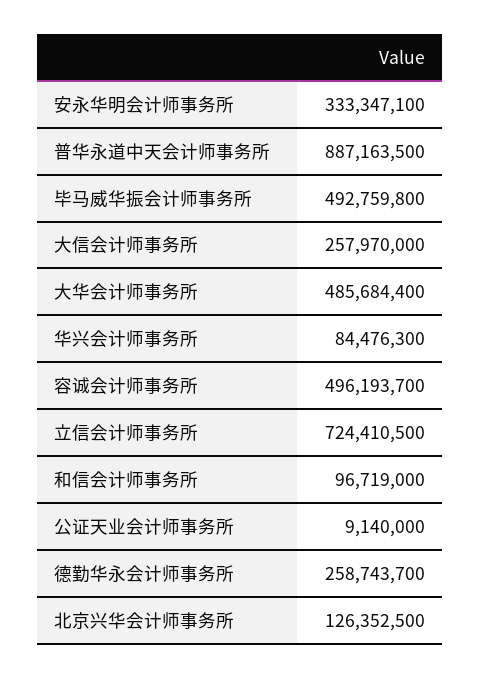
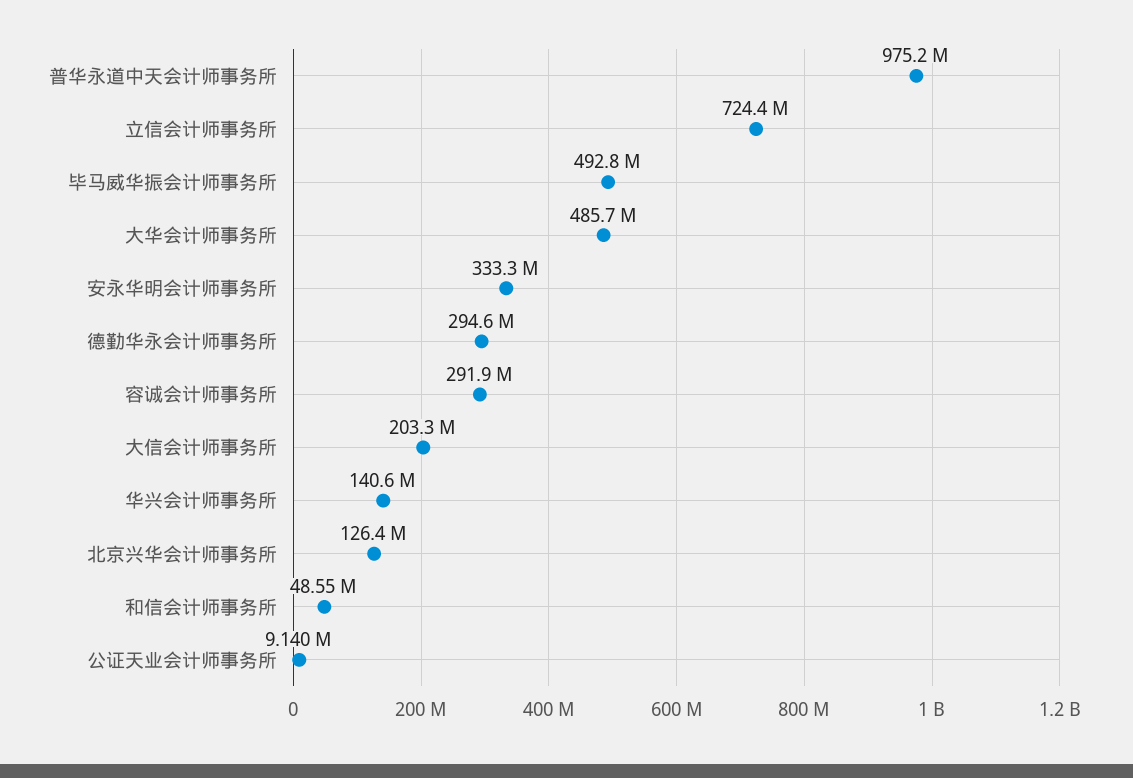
普华永道中天会计师事务所: 887163500 -> 975200000
大信会计师事务所: 257970000 -> 203300000
华兴会计师事务所: 84476300 -> 140600000
容诚会计师事务所: 496193700 -> 291900000
和信会计师事务所: 96719000 -> 48550000
德勤华永会计师事务所: 258743700 -> 294600000

